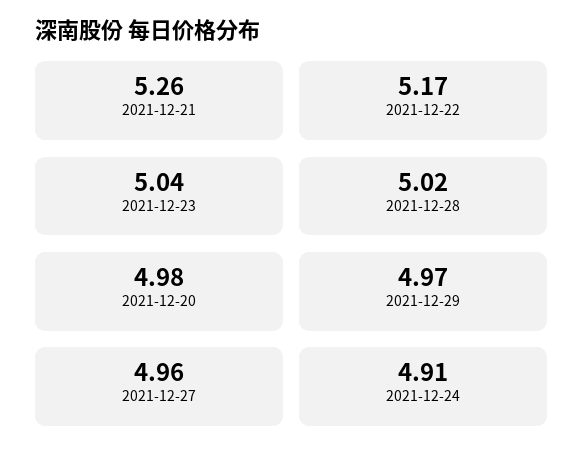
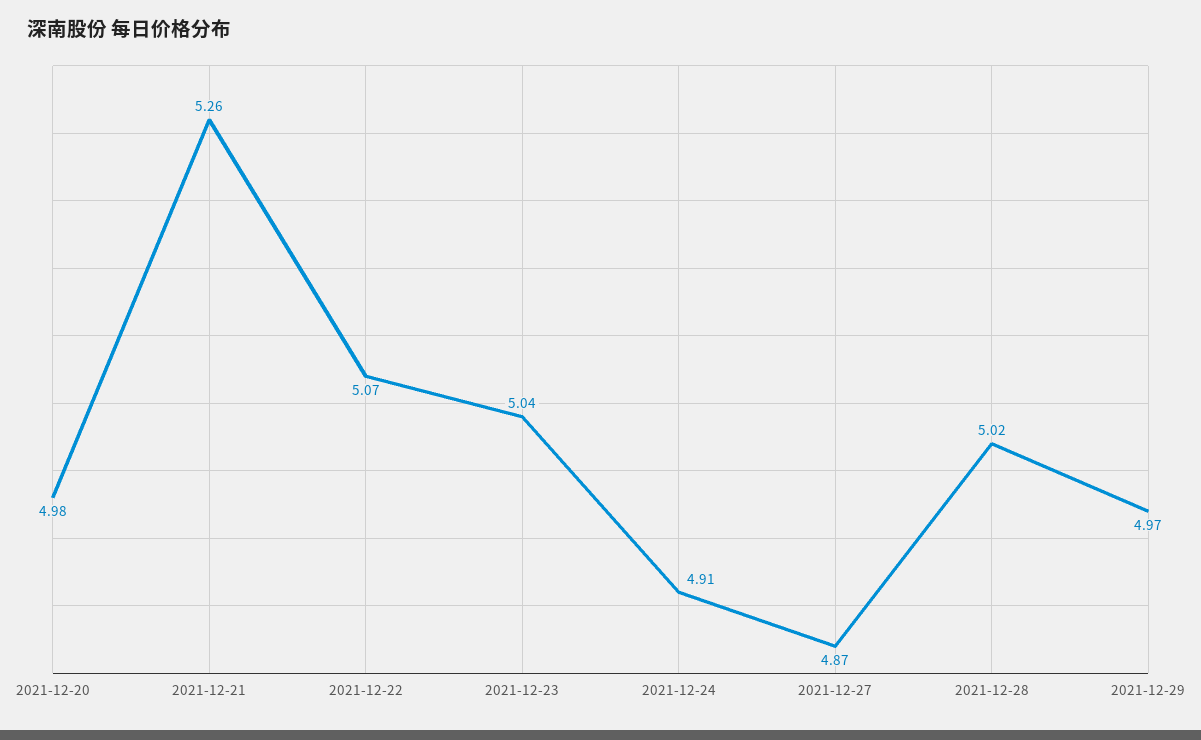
2021-12-22: 5.17 -> 5.07
2021-12-27: 4.96 -> 4.87

